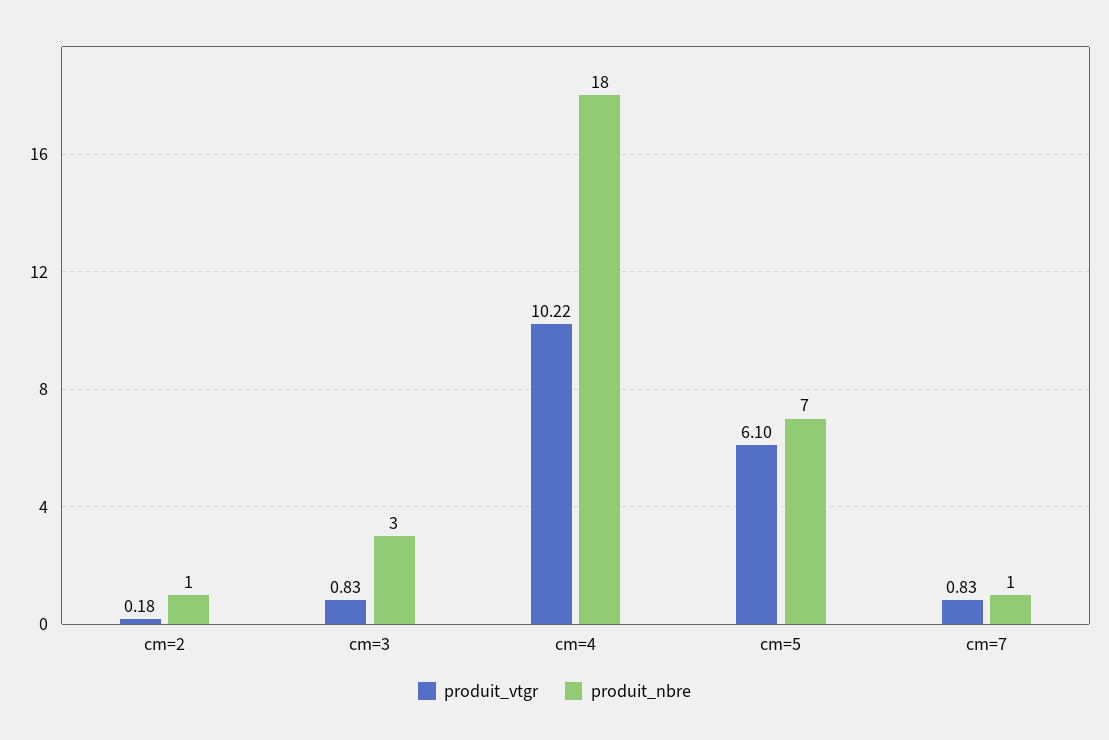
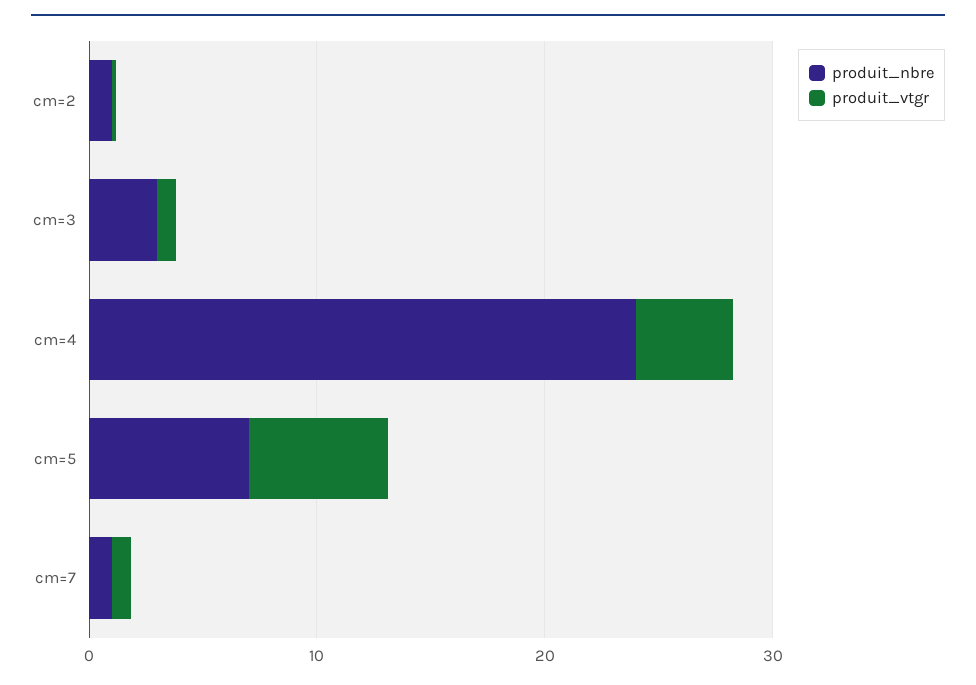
produit_vtgr, cm=4: 10.22 -> 4
produit_nbre, cm=4: 18 -> 24

